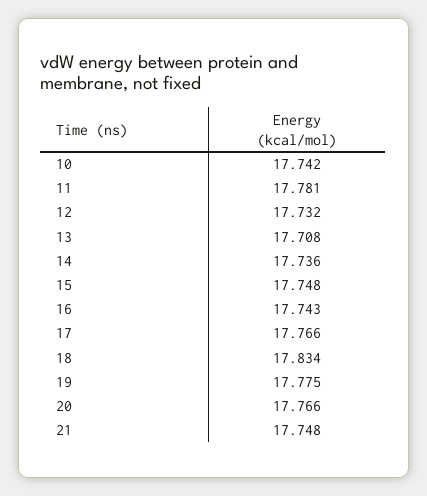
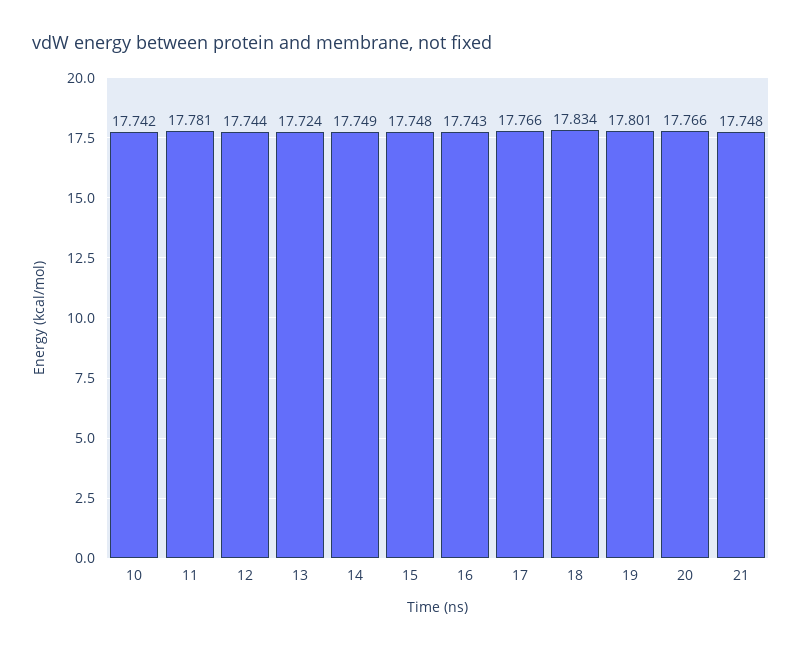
12: 17.732 -> 17.744
13: 17.708 -> 17.724
14: 17.736 -> 17.749
19: 17.775 -> 17.801

